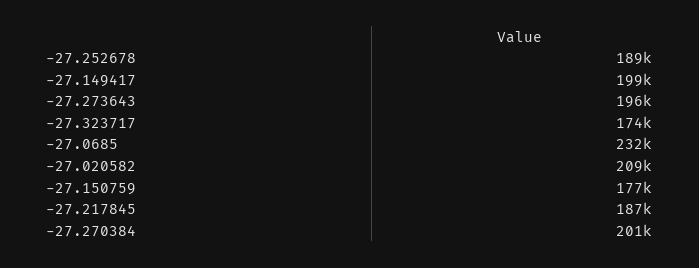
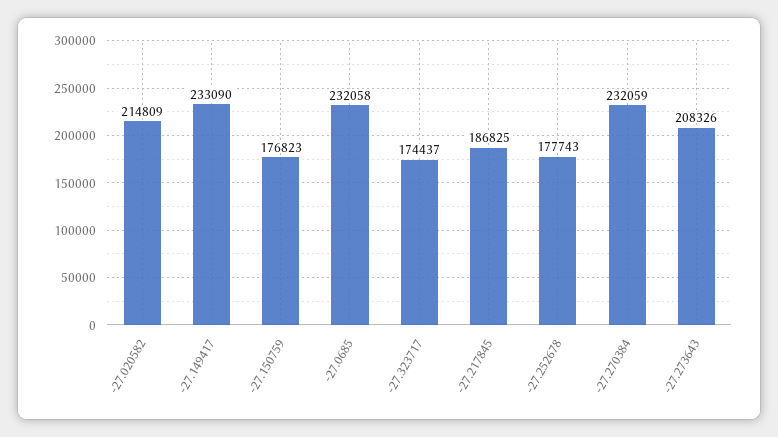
-27.252678: 189000 -> 177743
-27.149417: 199000 -> 233090
-27.273643: 196000 -> 208326
-27.020582: 209000 -> 214809
-27.270384: 201000 -> 232059

